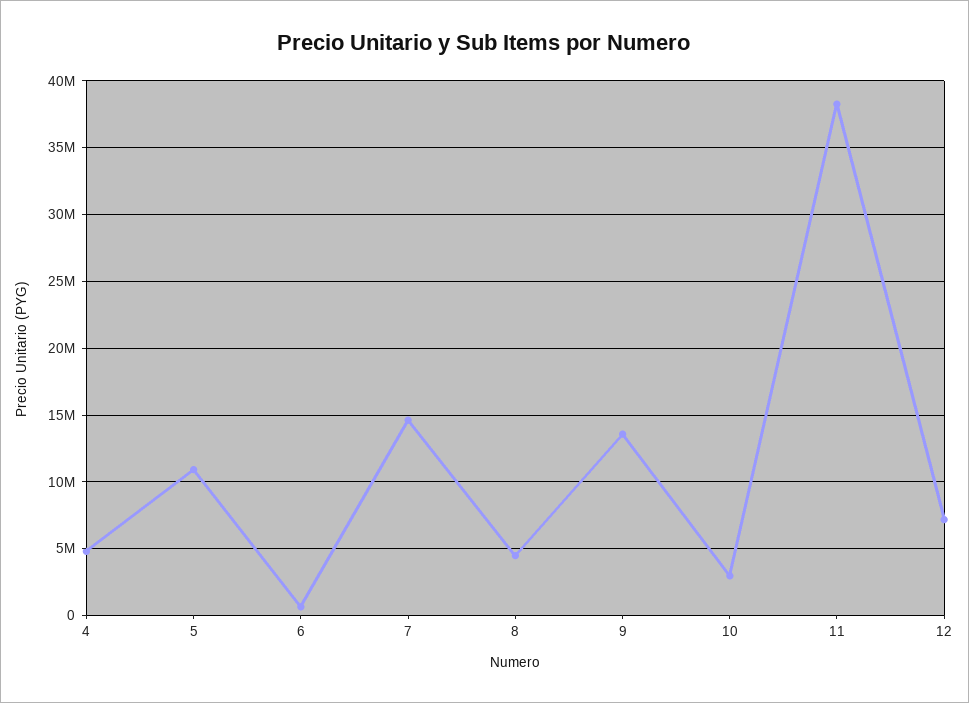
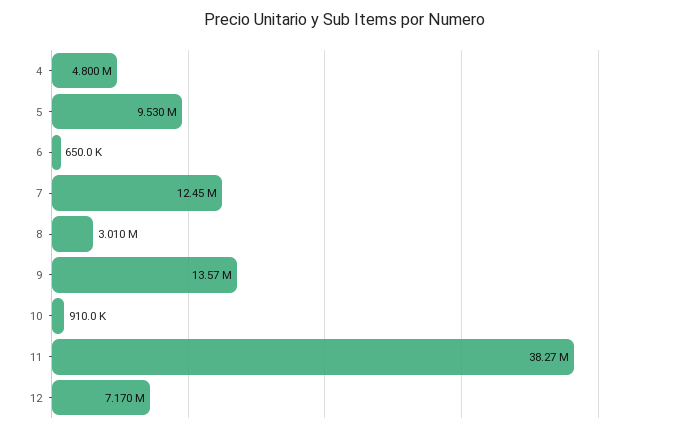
5: 11000000 -> 9530000
7: 14500000 -> 12450000
8: 4500000 -> 3010000
10: 3000000 -> 910000

